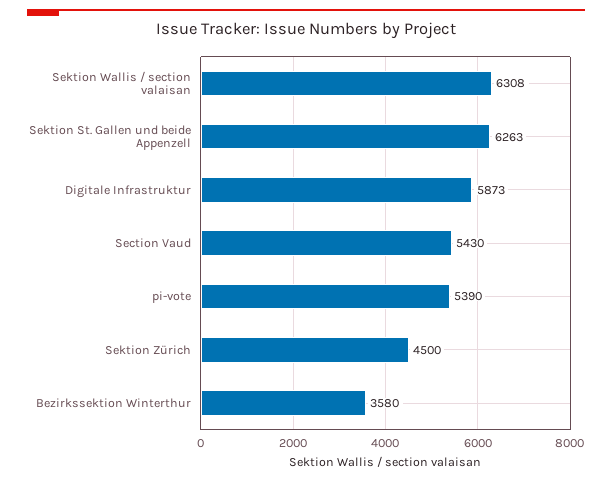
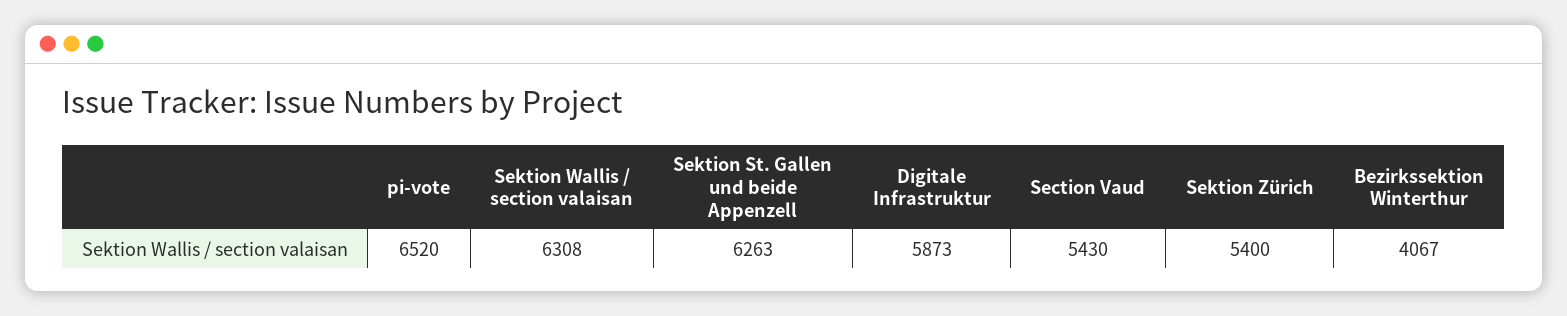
pi-vote: 5390 -> 6520
Sektion Zürich: 4500 -> 5400
Bezirkssektion Winterthur: 3580 -> 4067

